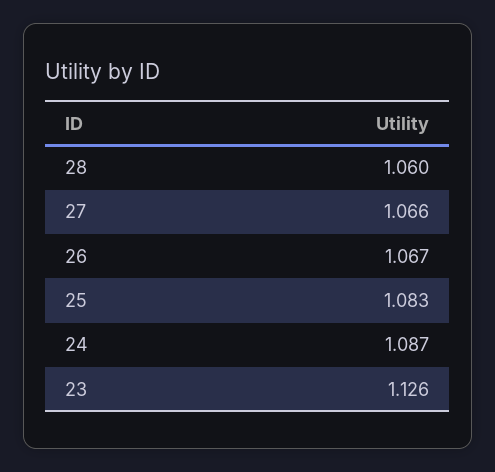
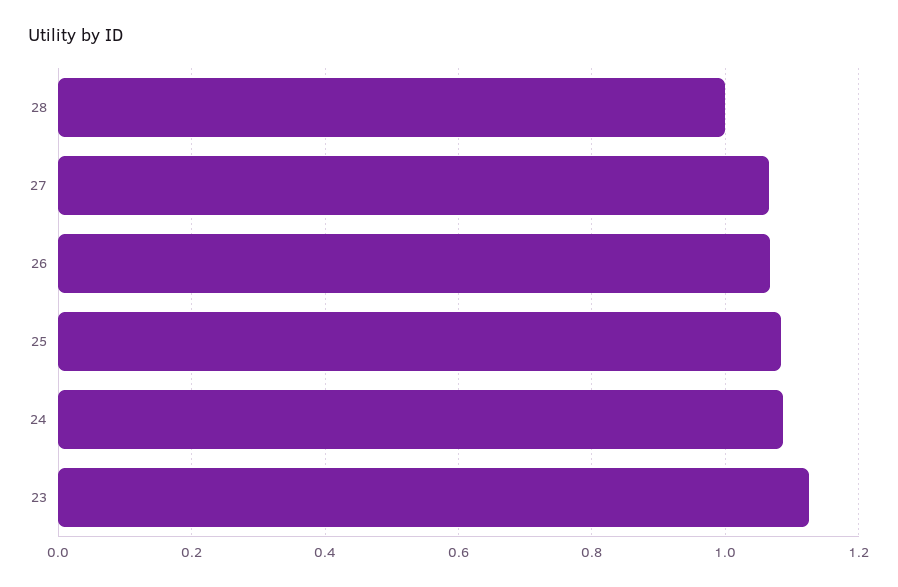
28: 1.06 -> 1

